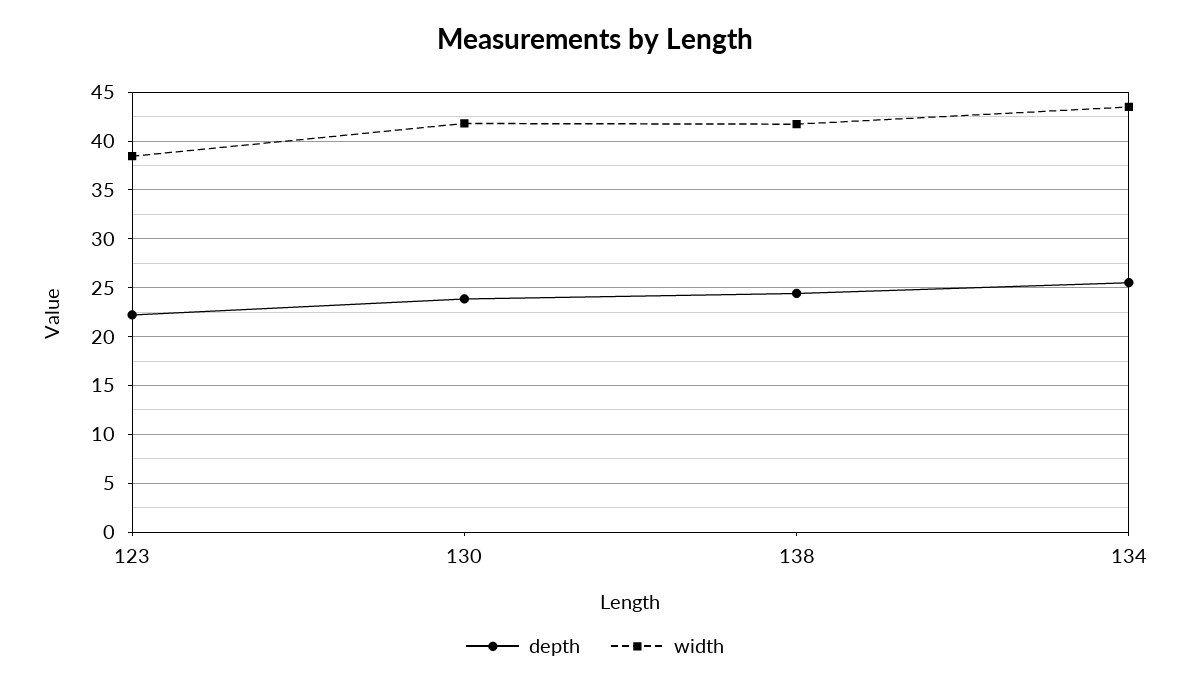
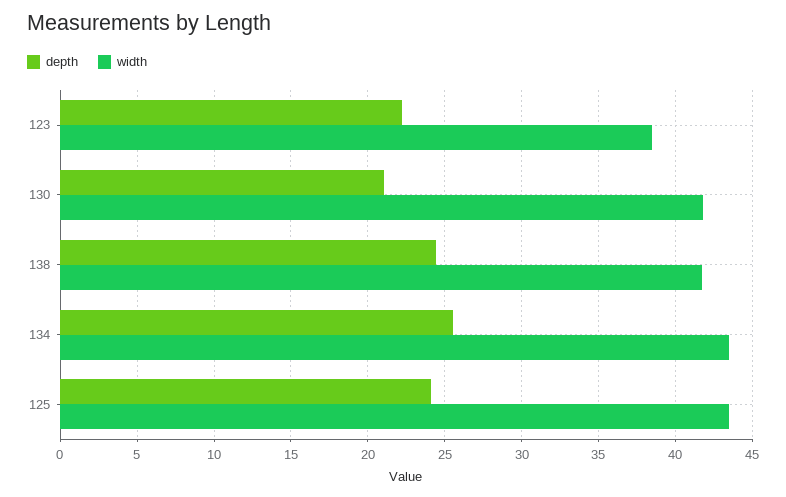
depth, 130: 24 -> 21
depth, 125: none -> 24
width, 125: none -> 43.5

